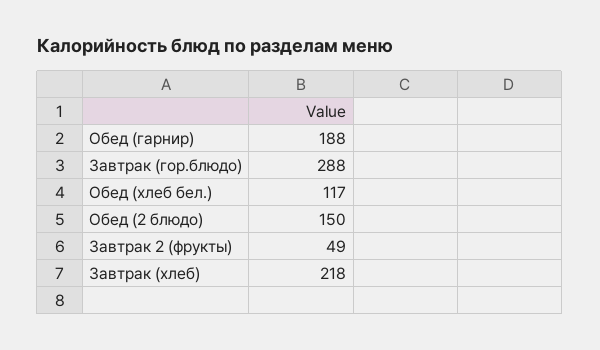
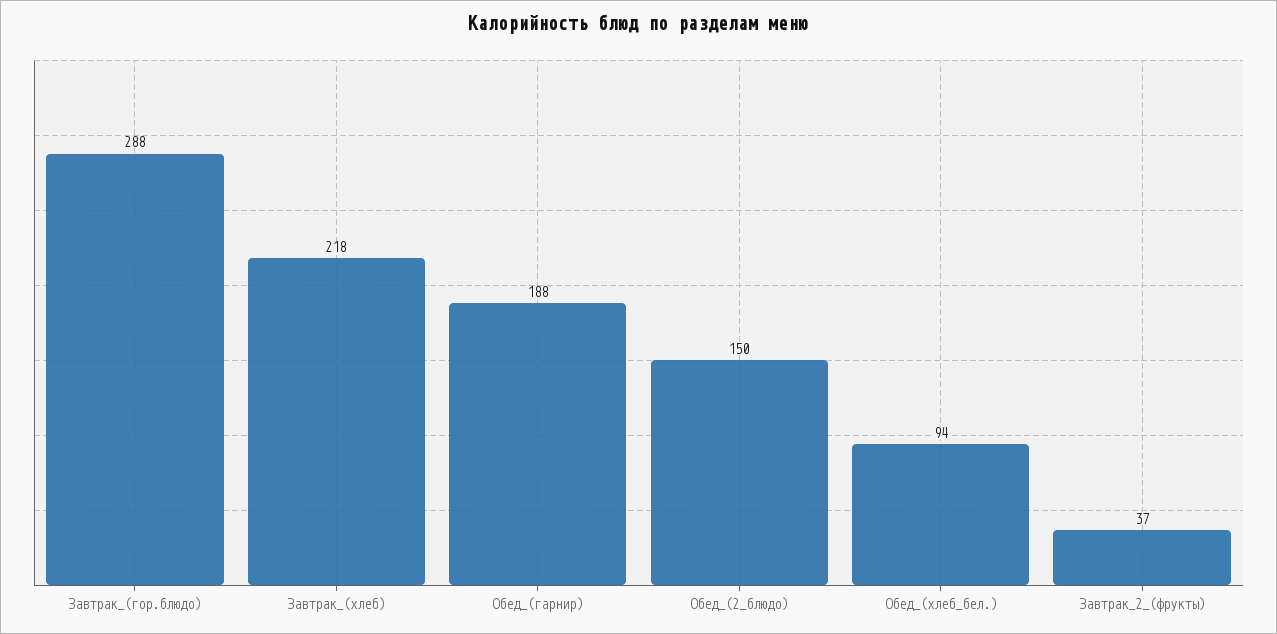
Обед (хлеб бел.): 117 -> 94
Завтрак 2 (фрукты): 49 -> 37

